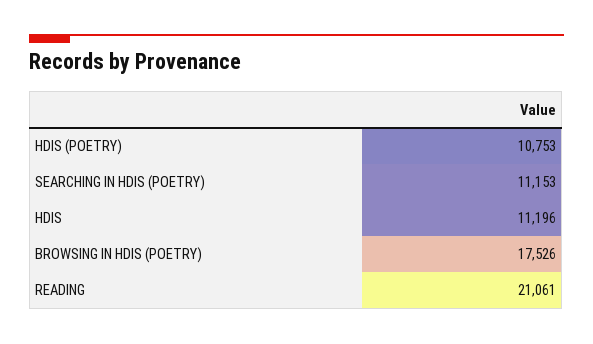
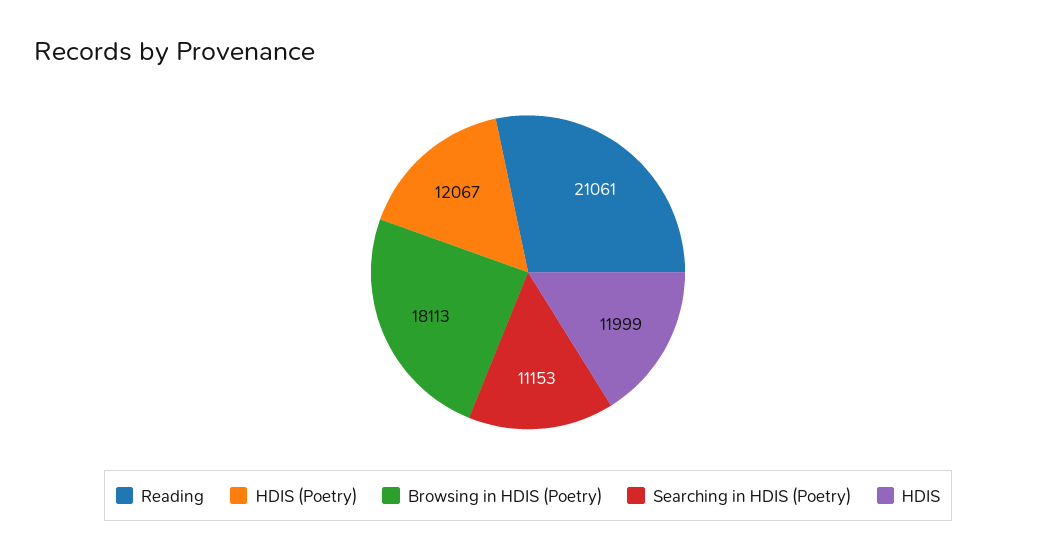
HDIS (POETRY): 10753 -> 12067
HDIS: 11196 -> 11999
BROWSING IN HDIS (POETRY): 17526 -> 18113

